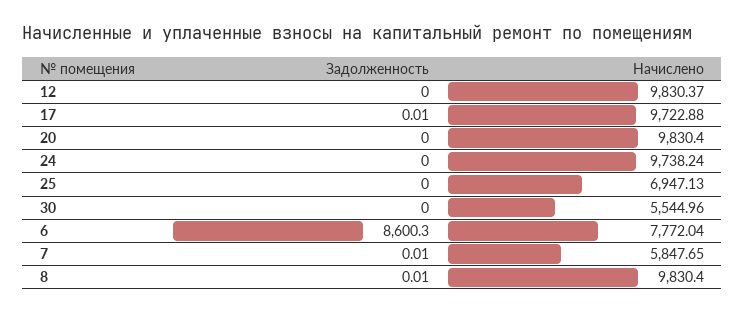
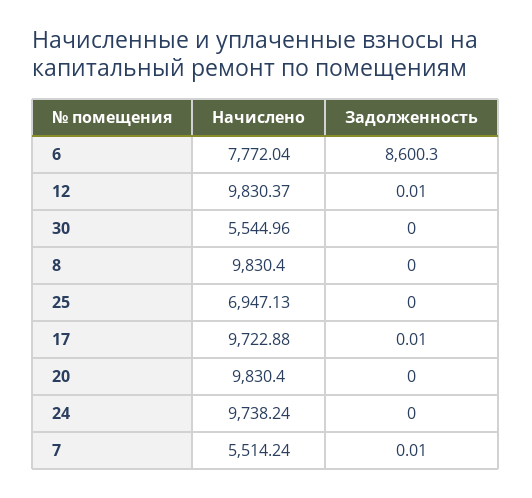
Задолженность, 12: 0 -> 0.01
Начислено, 7: 5847.65 -> 5514.24
Задолженность, 8: 0.01 -> 0

